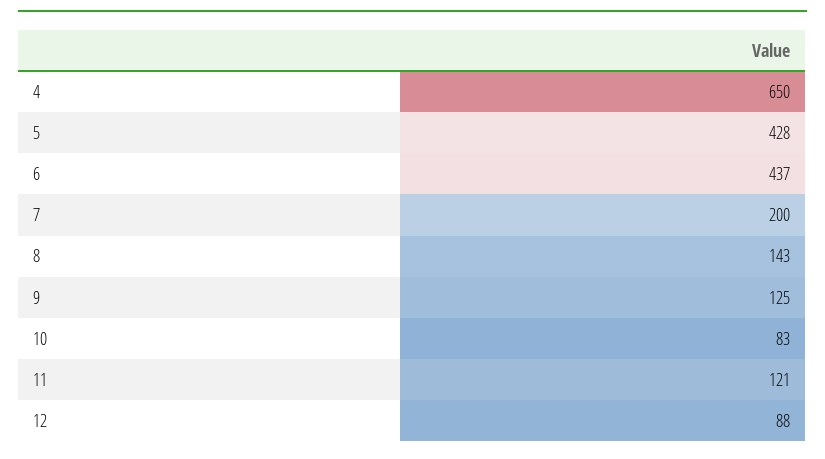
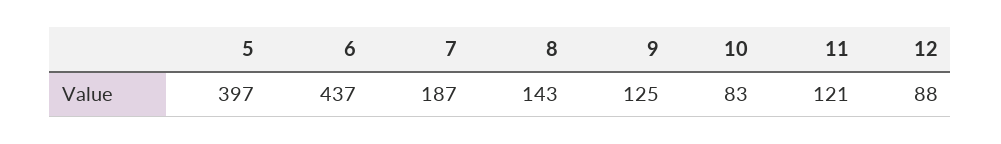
4: 650 -> none
5: 428 -> 397
7: 200 -> 187

